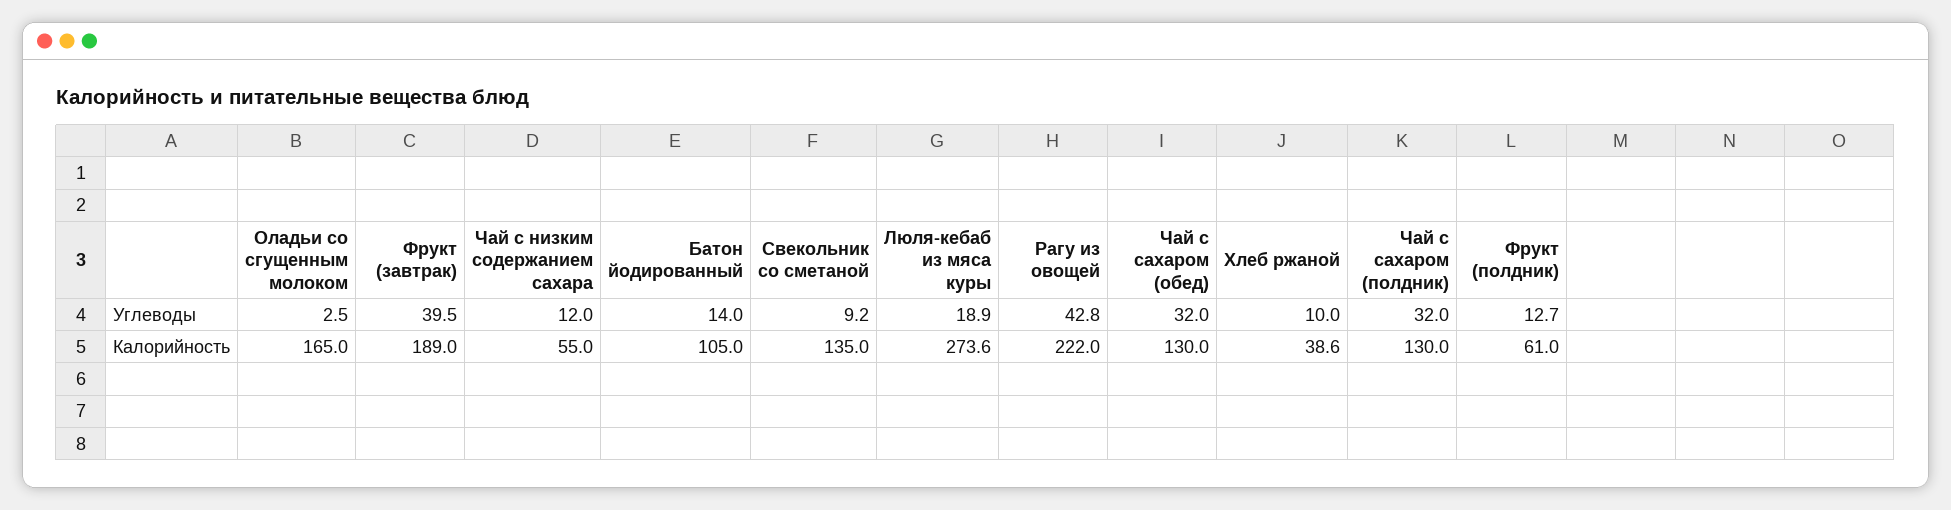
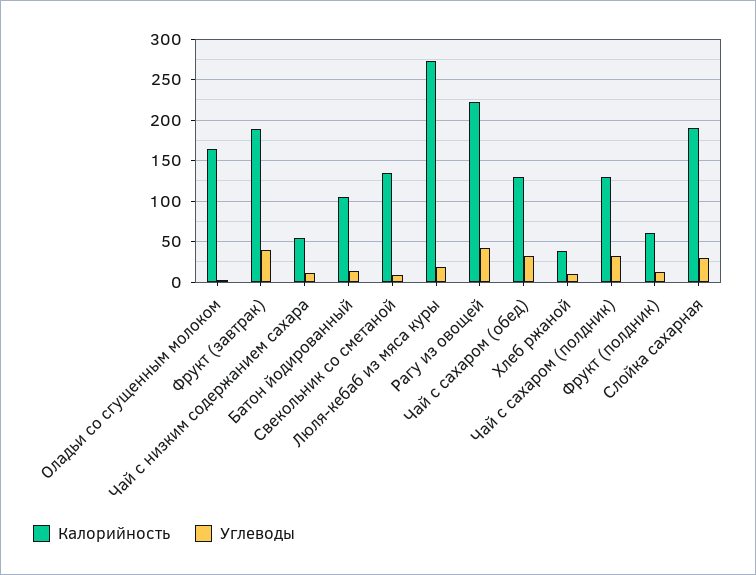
Калорийность, Слойка сахарная: none -> 190
Углеводы, Слойка сахарная: none -> 30

